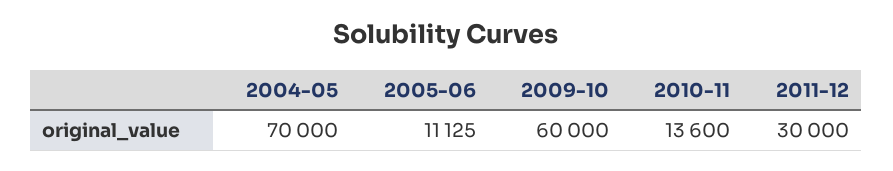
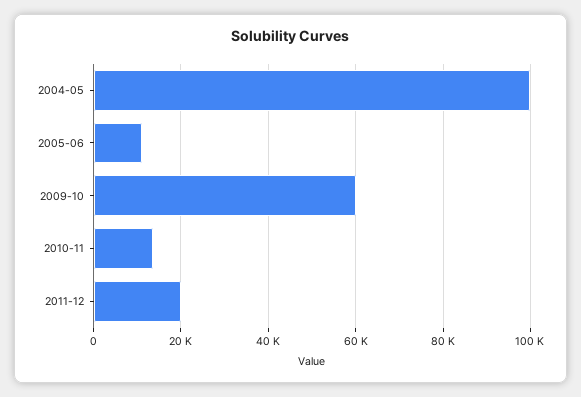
2004-05: 70000 -> 100000
2011-12: 30000 -> 20000

